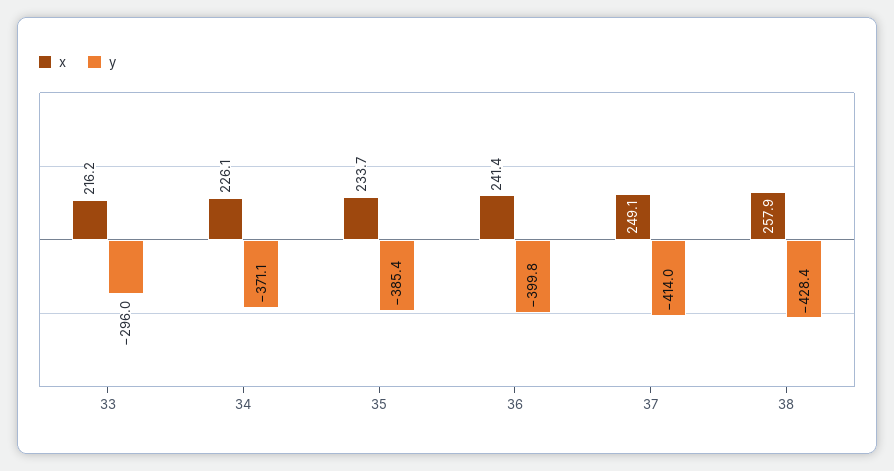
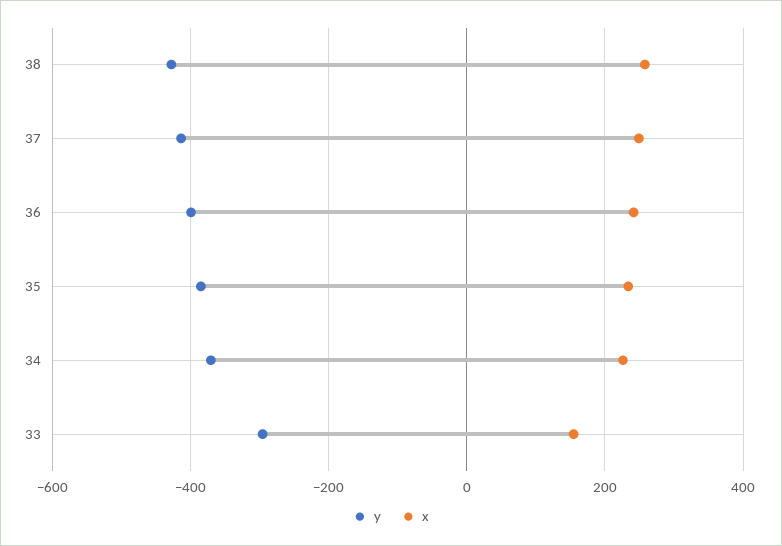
x, 33: 216.2 -> 160

